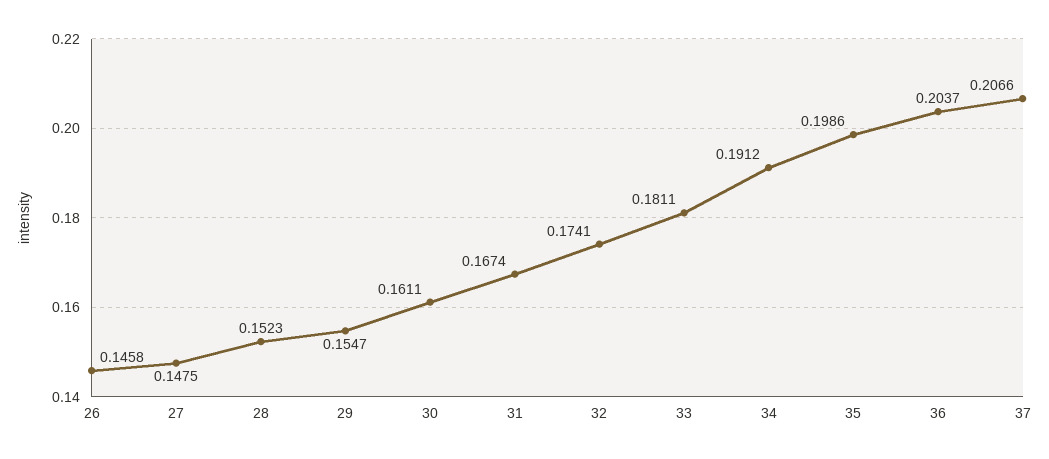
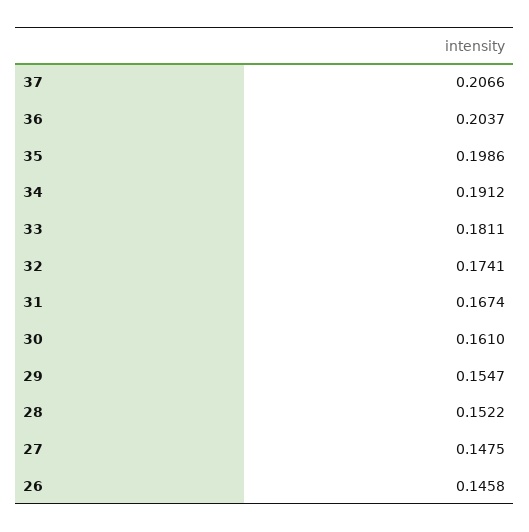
28: 0.1523 -> 0.1522
30: 0.1611 -> 0.161

